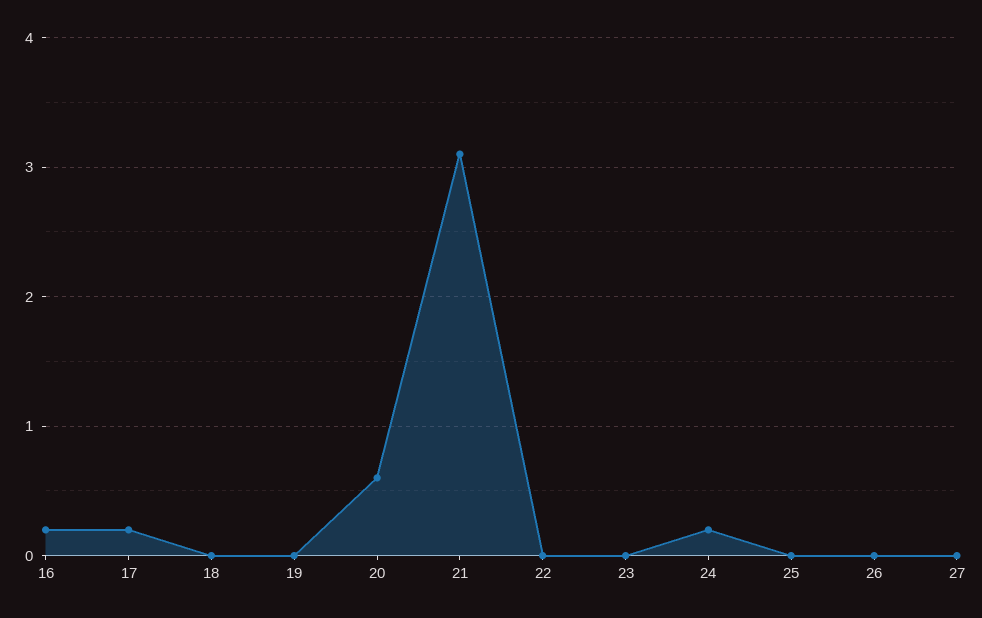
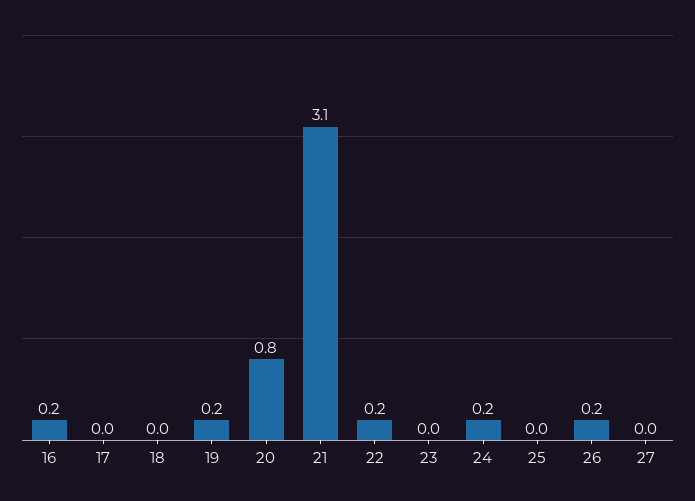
17: 0.2 -> 0
19: 0 -> 0.2
20: 0.6 -> 0.8
22: 0 -> 0.2
26: 0 -> 0.2

